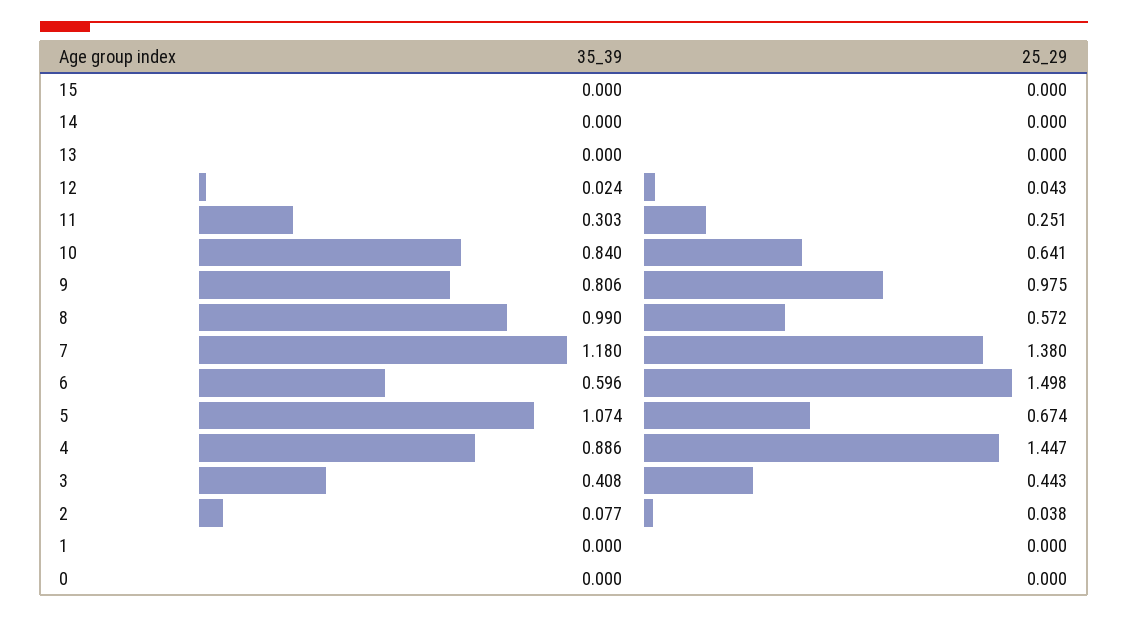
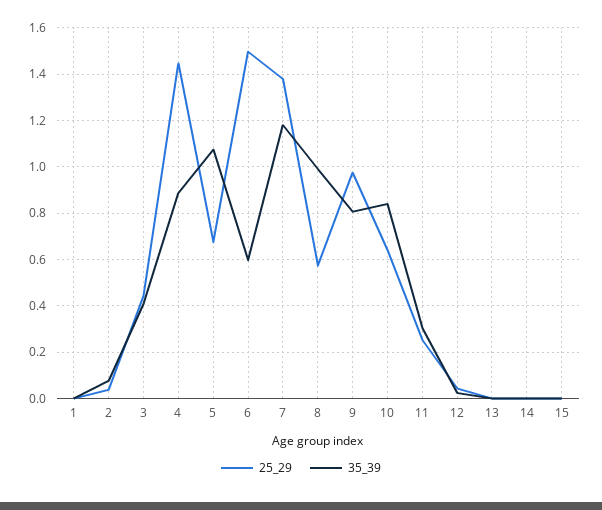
35_39, 0: 0 -> none
25_29, 0: 0 -> none

